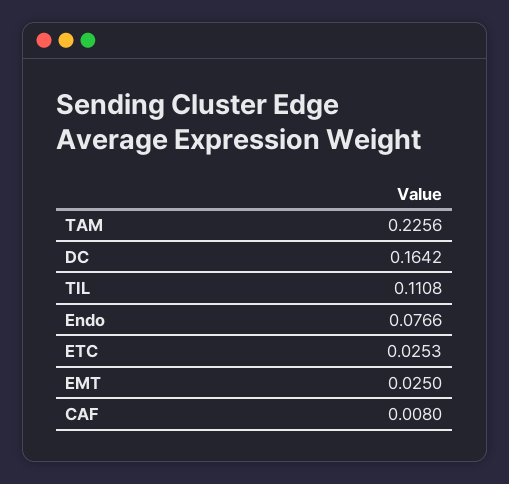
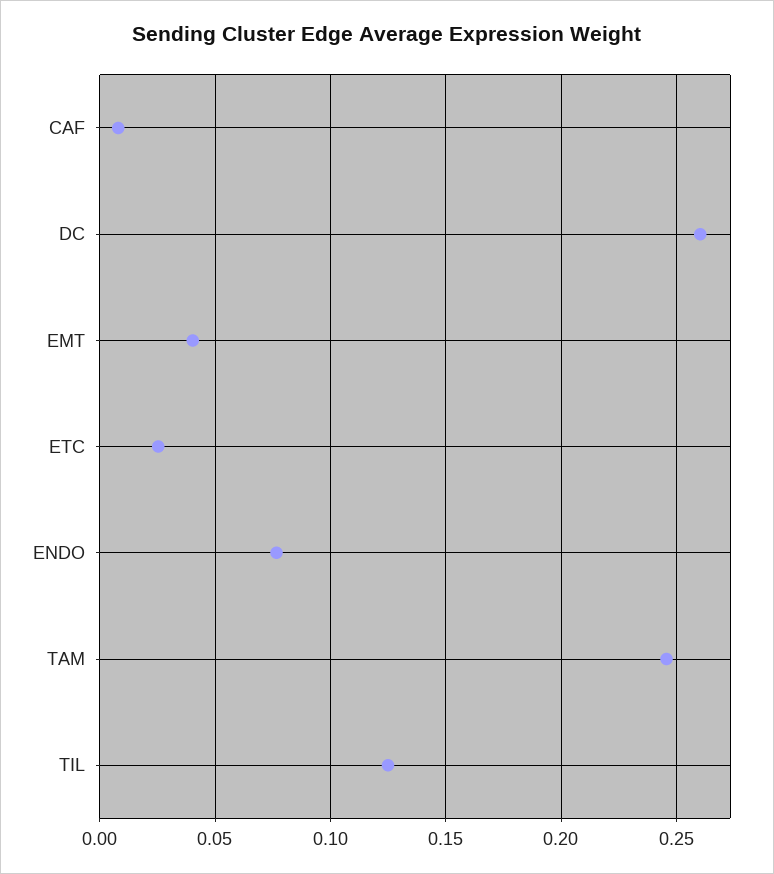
TAM: 0.2256 -> 0.245
DC: 0.1642 -> 0.26
TIL: 0.1108 -> 0.125
EMT: 0.025 -> 0.04

